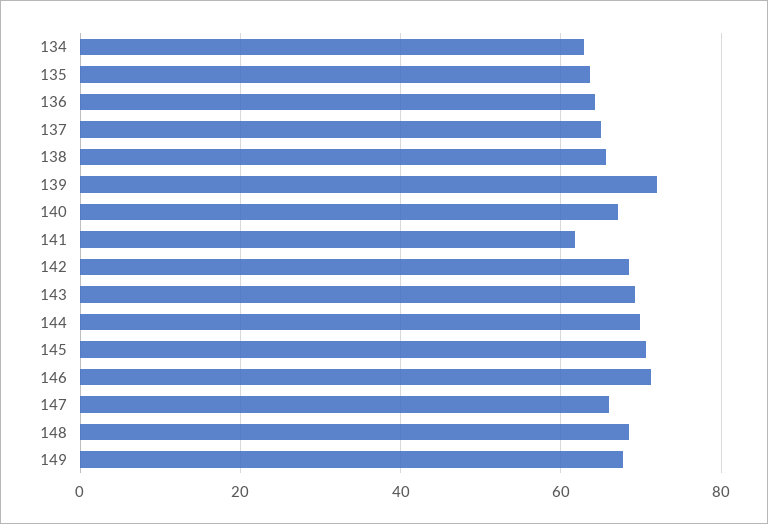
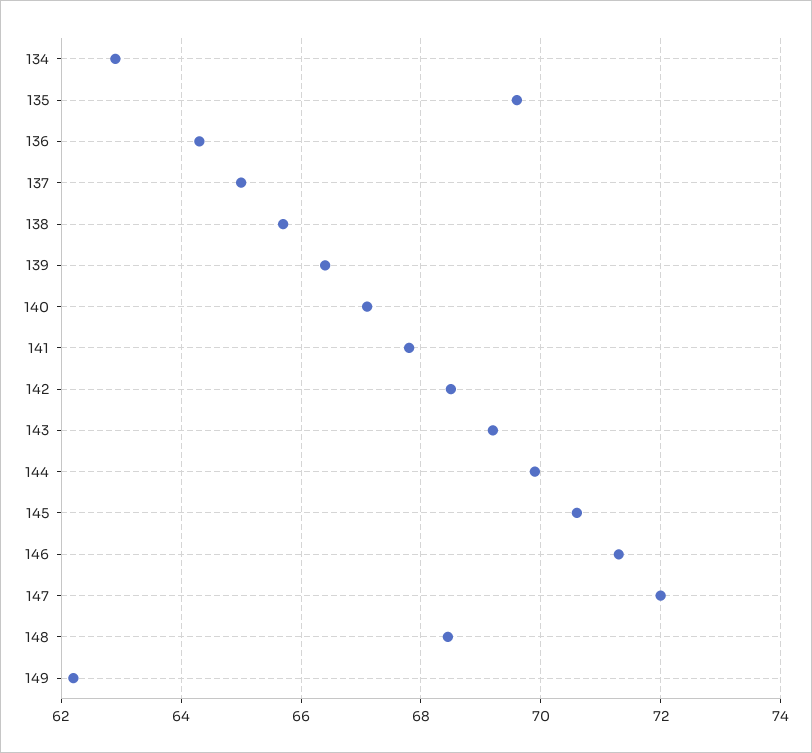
135: 64 -> 69.6
139: 72 -> 66.4
141: 62 -> 67.8
147: 66 -> 72
149: 68 -> 62.2

